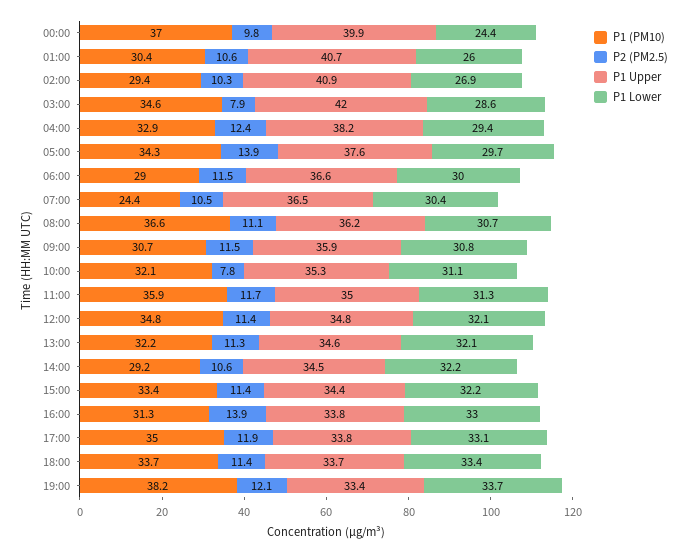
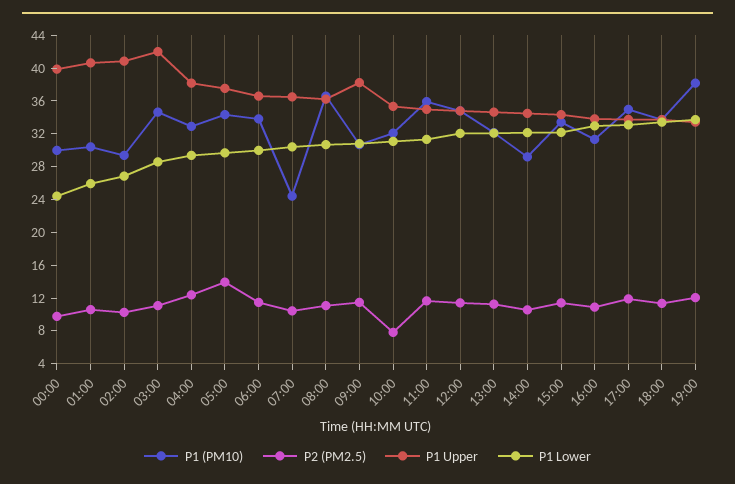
P1 (PM10), 00:00: 37 -> 30
P2 (PM2.5), 03:00: 7.9 -> 11
P1 (PM10), 06:00: 29 -> 34
P1 Upper, 09:00: 35.9 -> 38
P2 (PM2.5), 16:00: 13.9 -> 11

